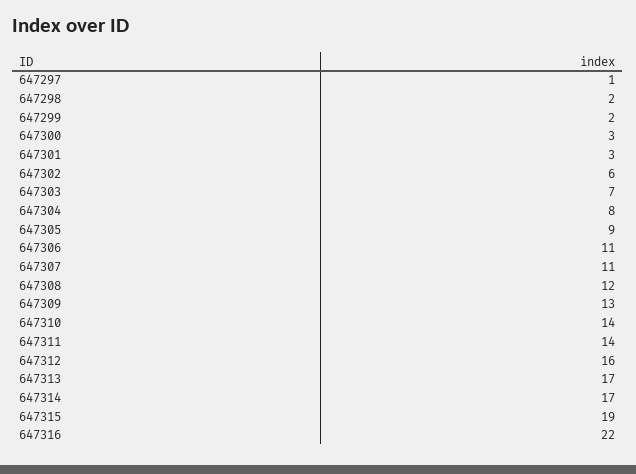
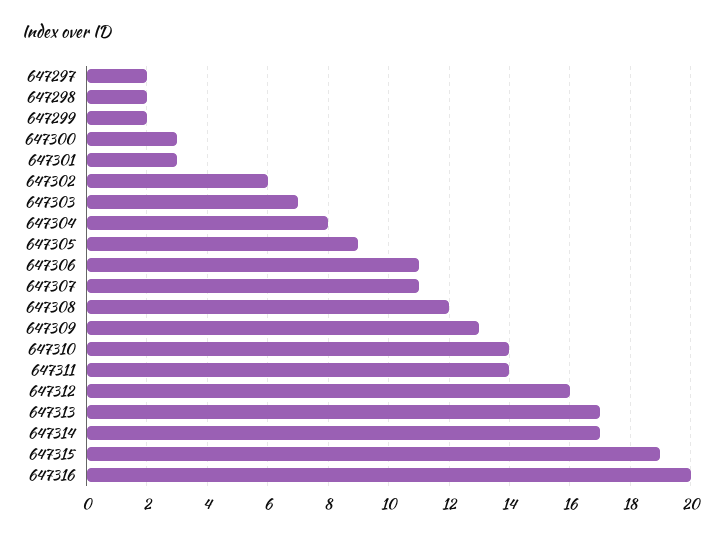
647297: 1 -> 2
647316: 22 -> 20

